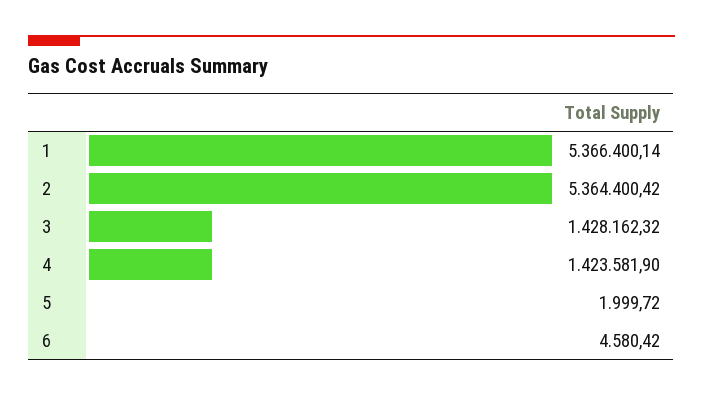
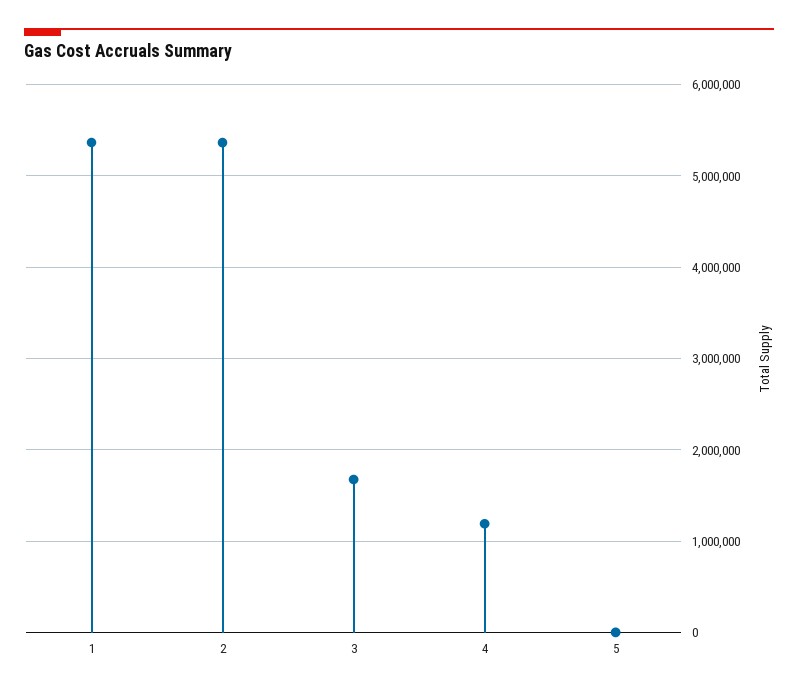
3: 1428162.32 -> 1700000
4: 1423581.9 -> 1200000
6: 4580.42 -> none

